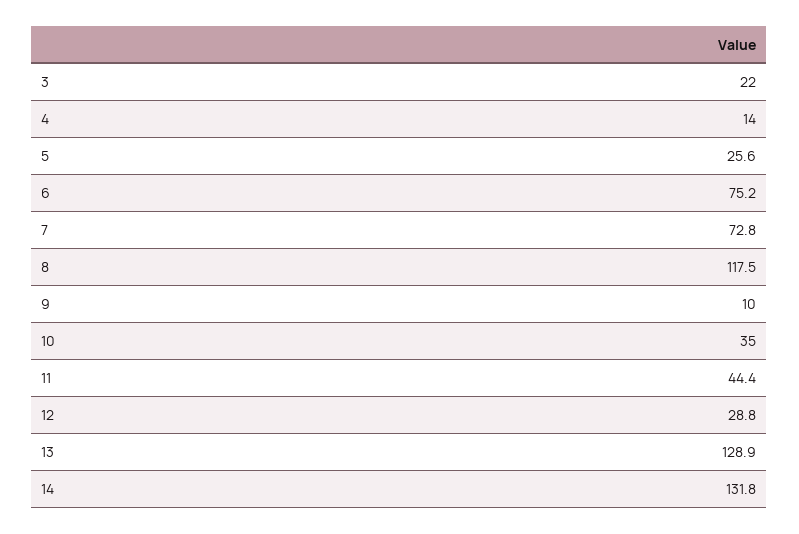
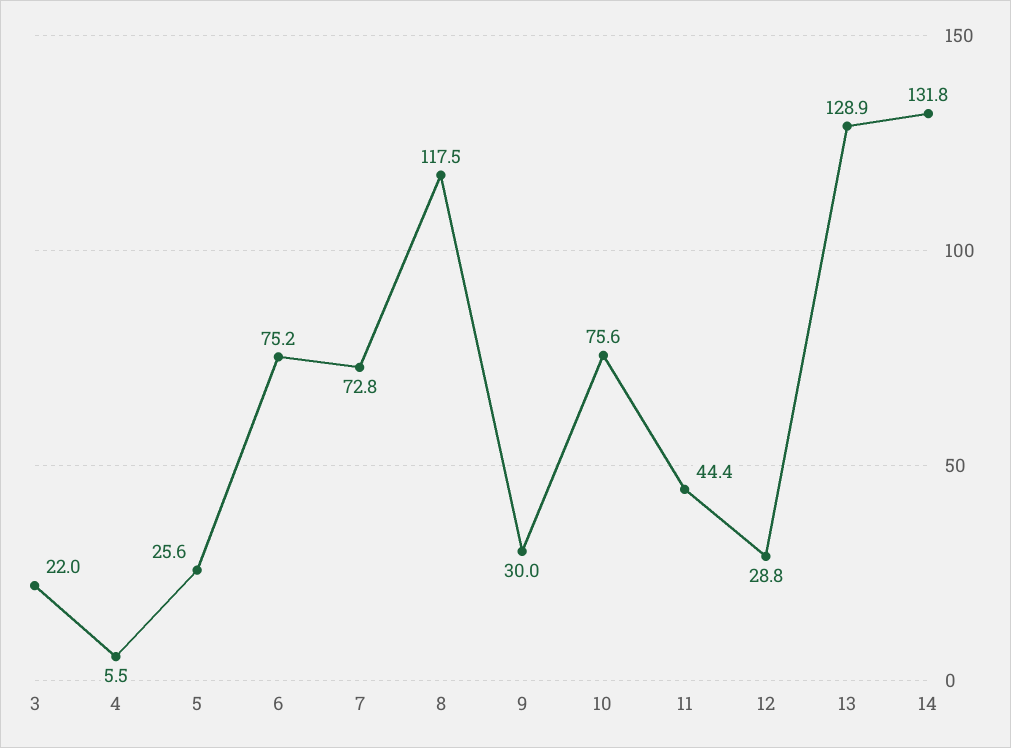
4: 14 -> 5.5
9: 10 -> 30
10: 35 -> 75.6

